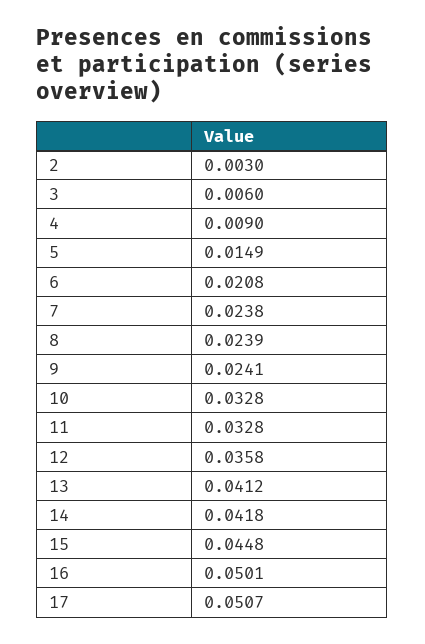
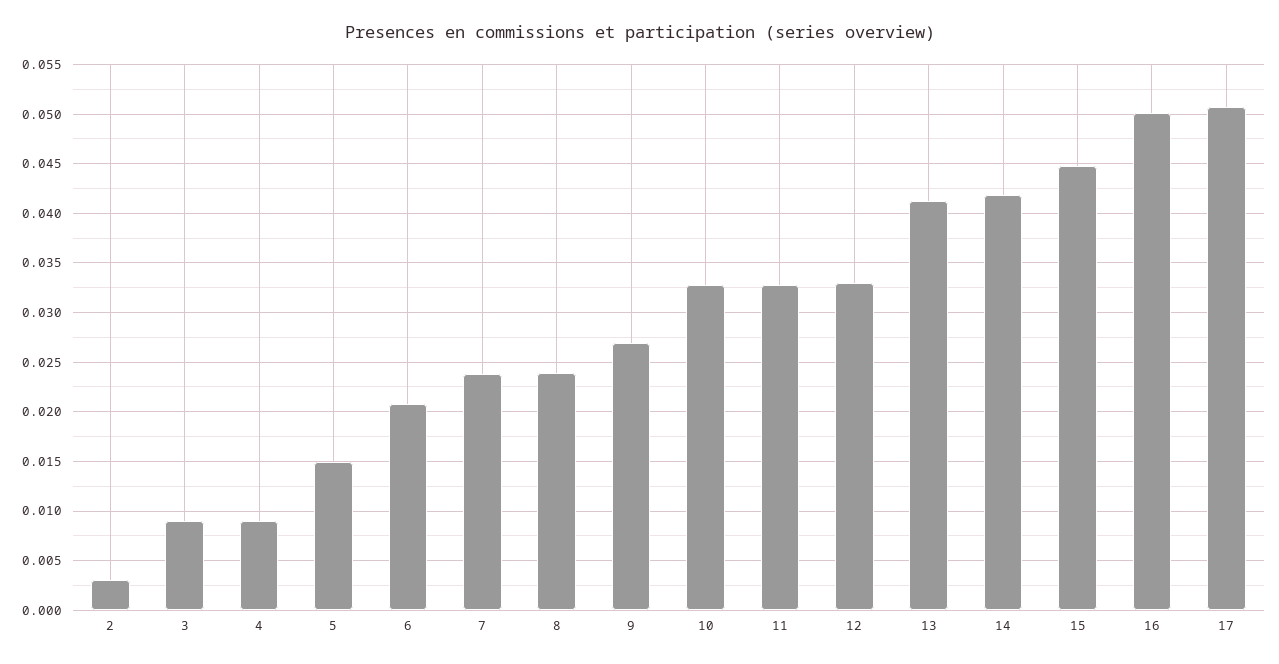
3: 0.006 -> 0.009
9: 0.0241 -> 0.027
12: 0.0358 -> 0.033

